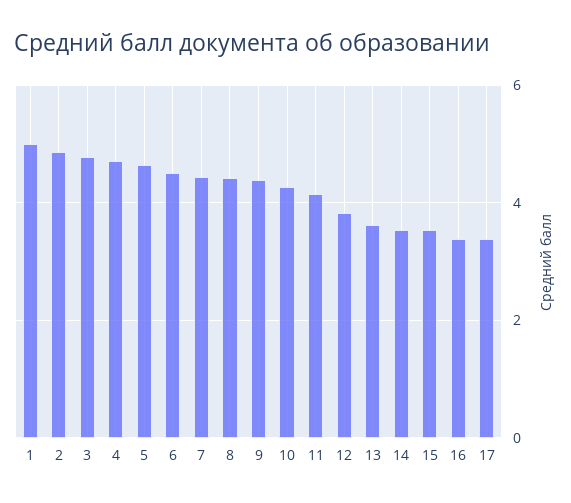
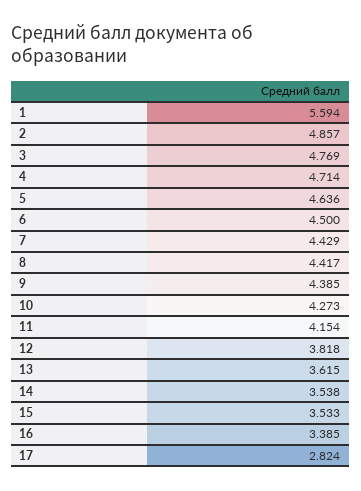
1: 5 -> 5.594
17: 3.4 -> 2.824

